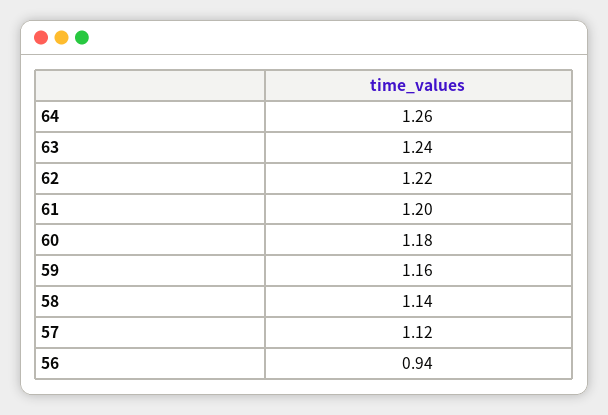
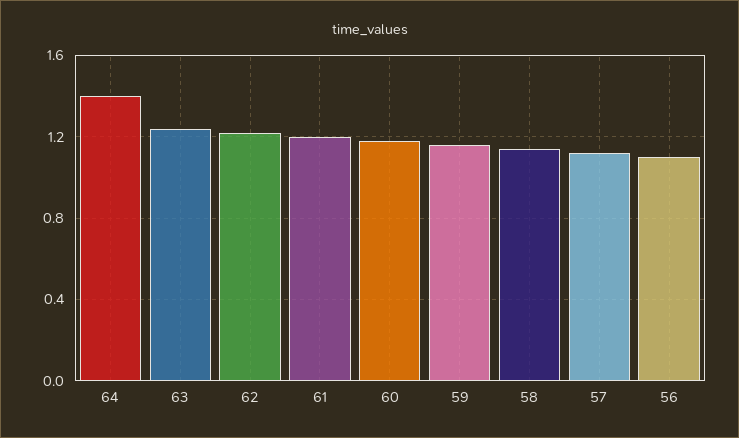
64: 1.26 -> 1.4
56: 0.94 -> 1.1

